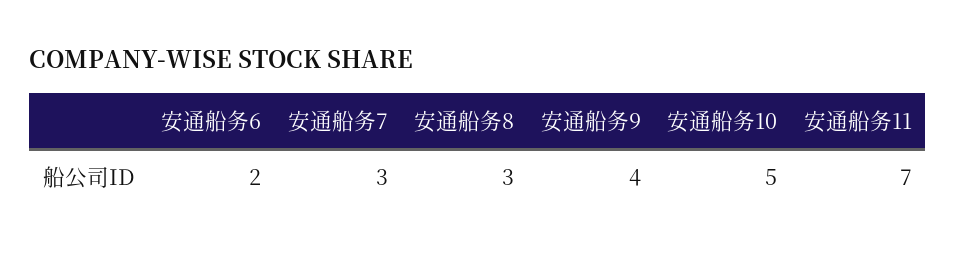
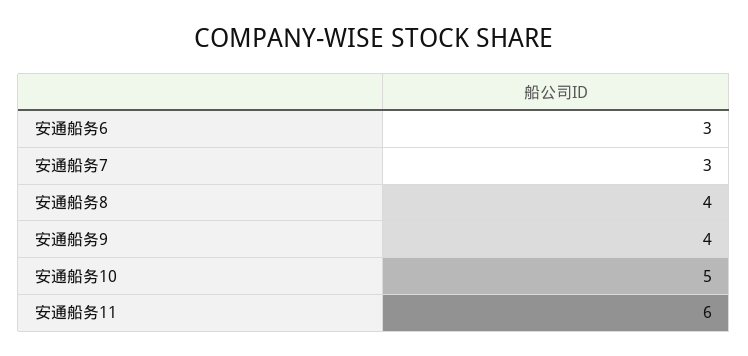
安通船务6: 2 -> 3
安通船务8: 3 -> 4
安通船务11: 7 -> 6

